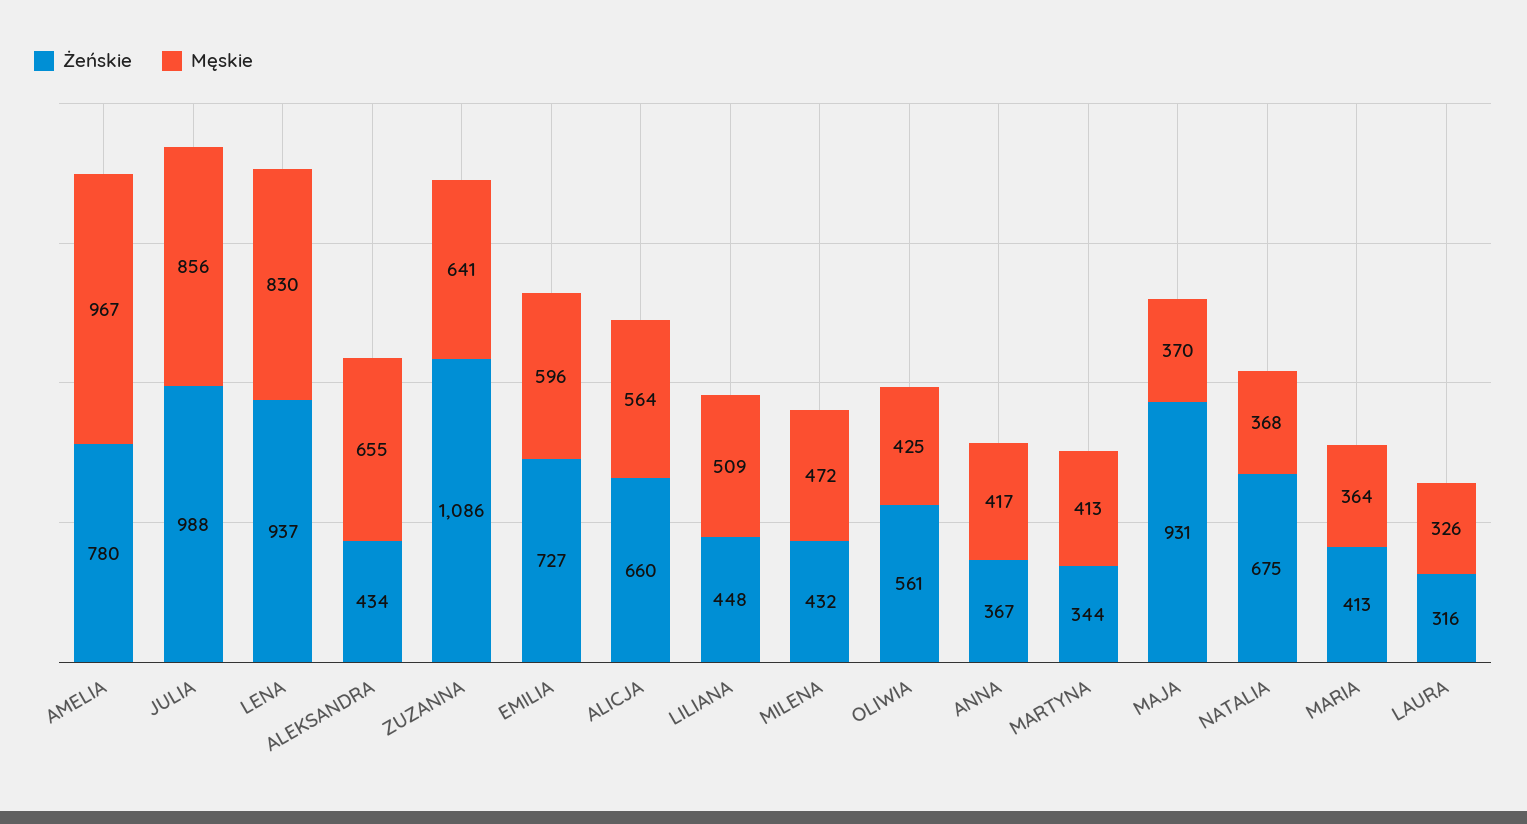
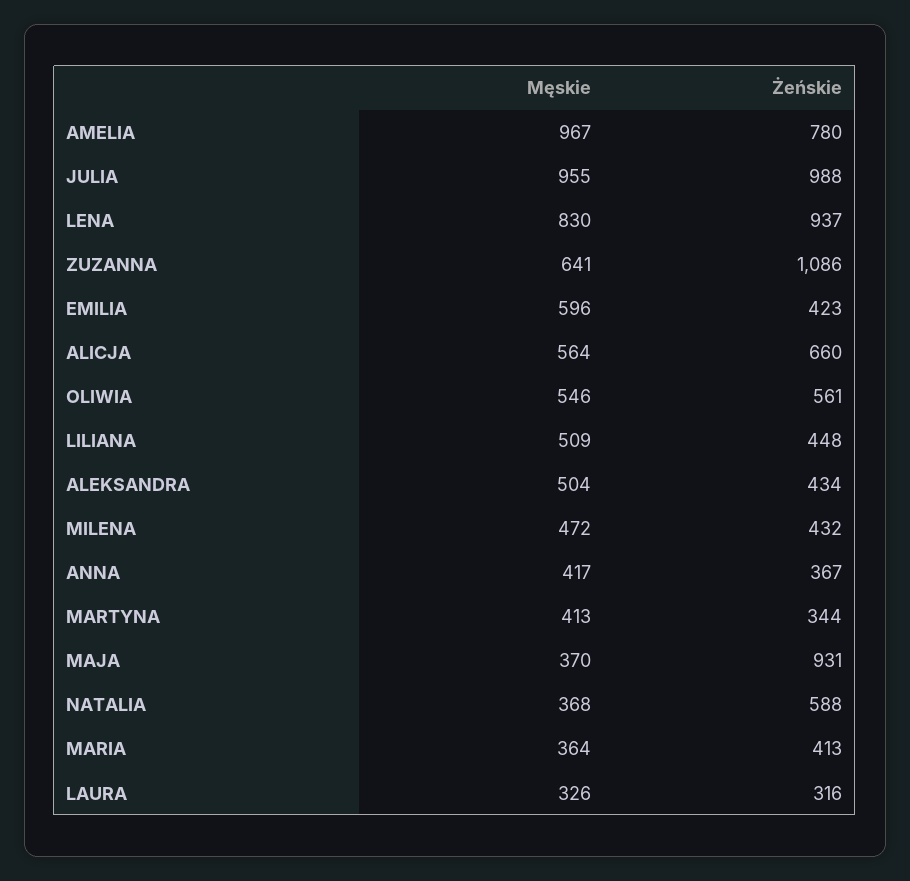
Męskie, JULIA: 856 -> 955
Męskie, ALEKSANDRA: 655 -> 504
Żeńskie, EMILIA: 727 -> 423
Męskie, OLIWIA: 425 -> 546
Żeńskie, NATALIA: 675 -> 588

